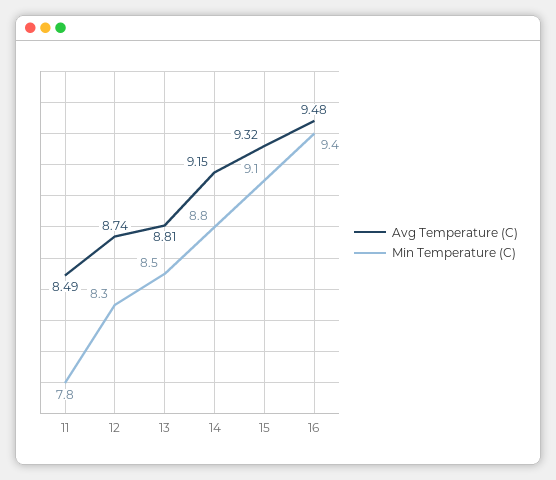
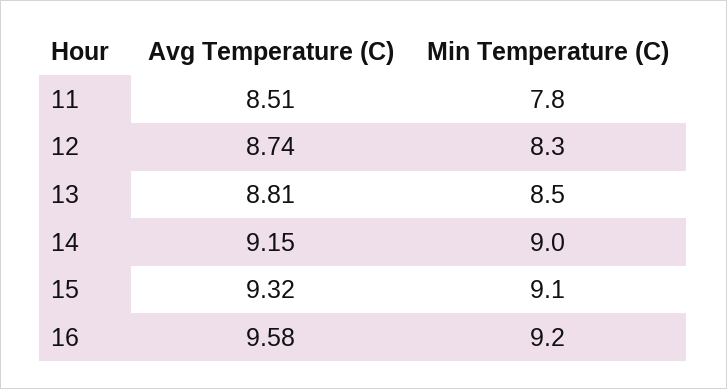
Avg Temperature (C), 11: 8.49 -> 8.51
Min Temperature (C), 14: 8.8 -> 9
Avg Temperature (C), 16: 9.48 -> 9.58
Min Temperature (C), 16: 9.4 -> 9.2

